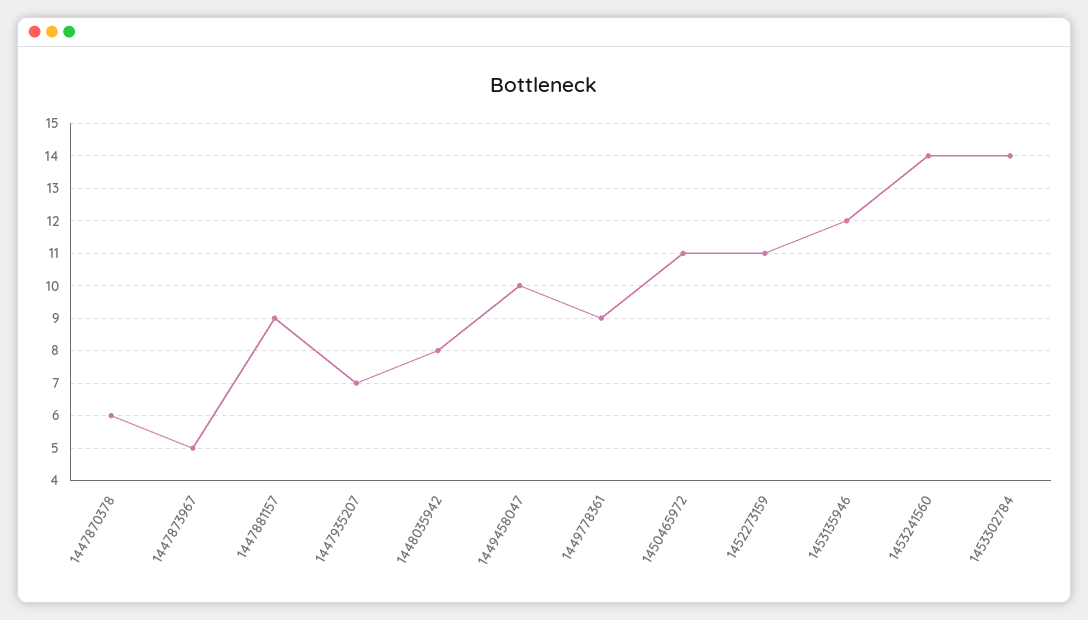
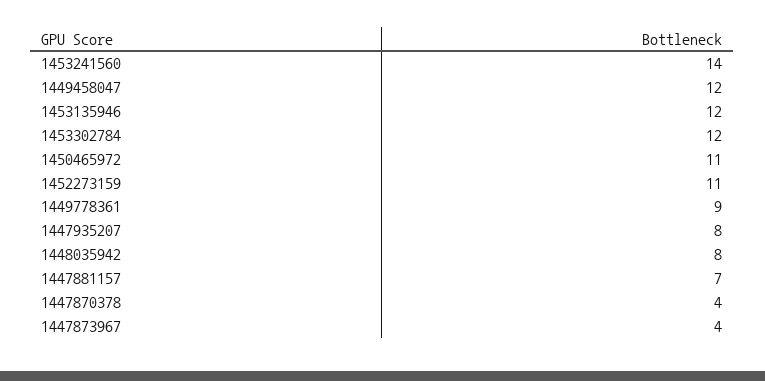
1447870378: 6 -> 4
1447873967: 5 -> 4
1447881157: 9 -> 7
1447935207: 7 -> 8
1449458047: 10 -> 12
1453302784: 14 -> 12

